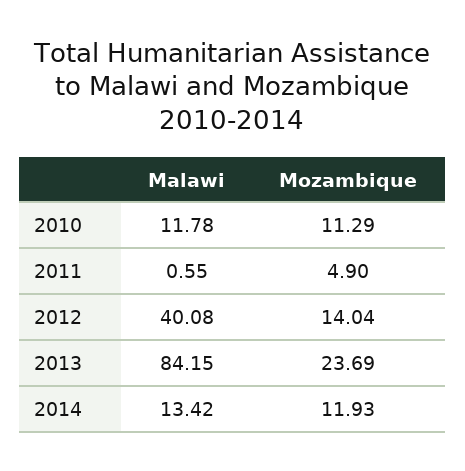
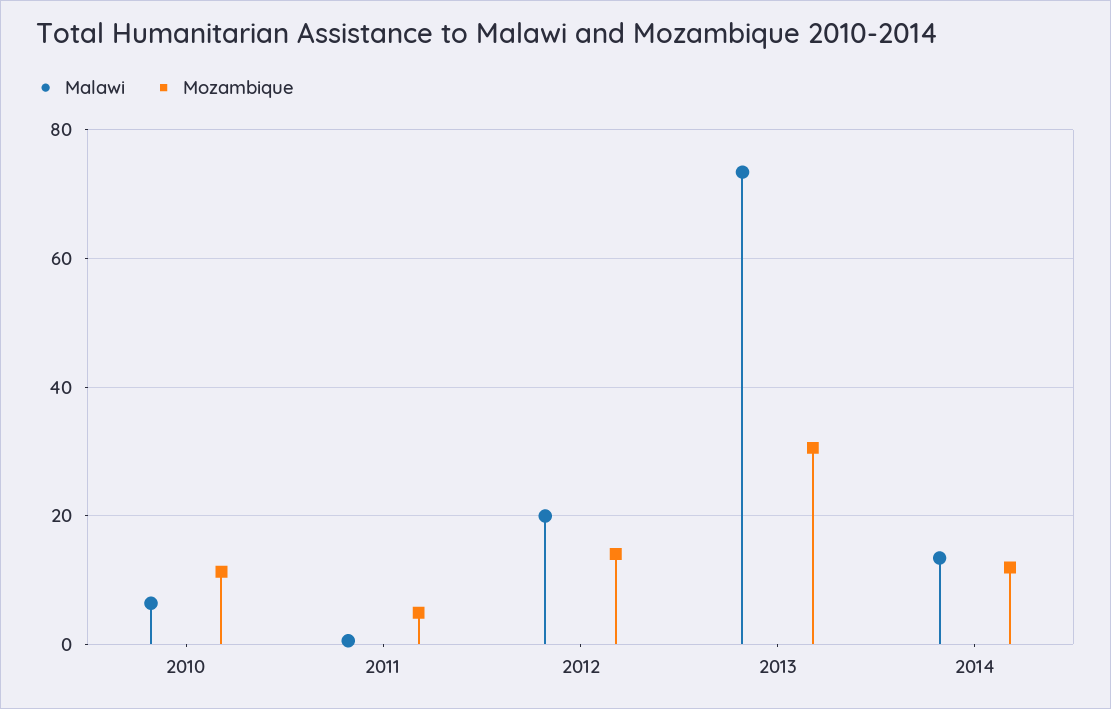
Malawi, 2010: 11.78 -> 6
Malawi, 2012: 40.08 -> 20
Malawi, 2013: 84.15 -> 74
Mozambique, 2013: 23.69 -> 30

